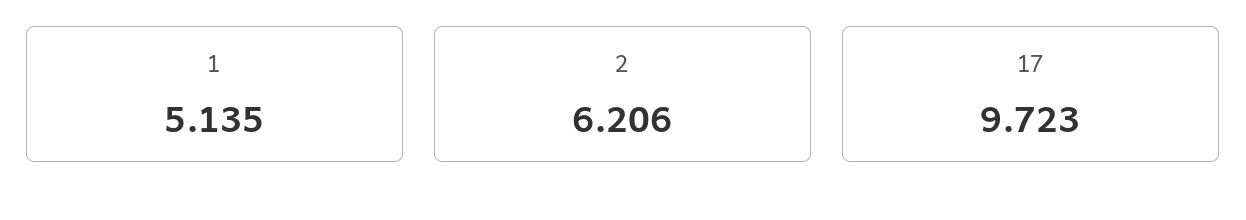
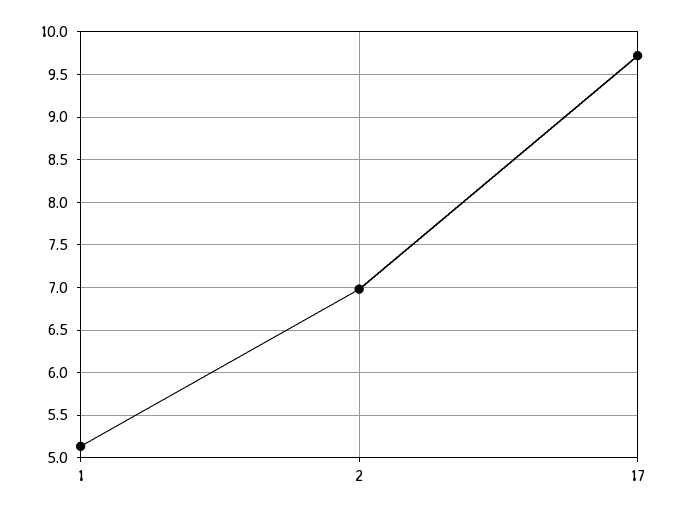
2: 6.206 -> 7

